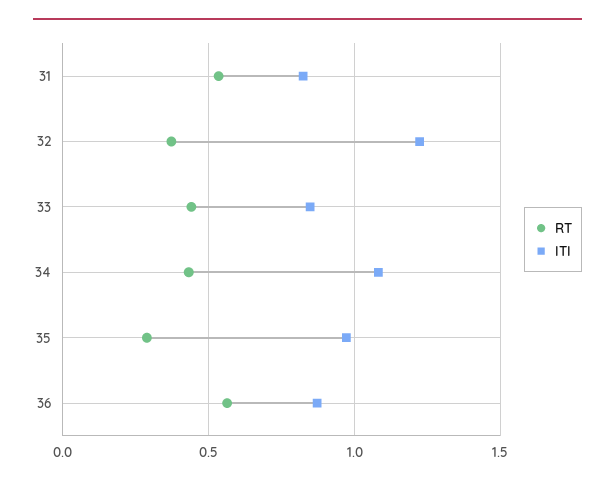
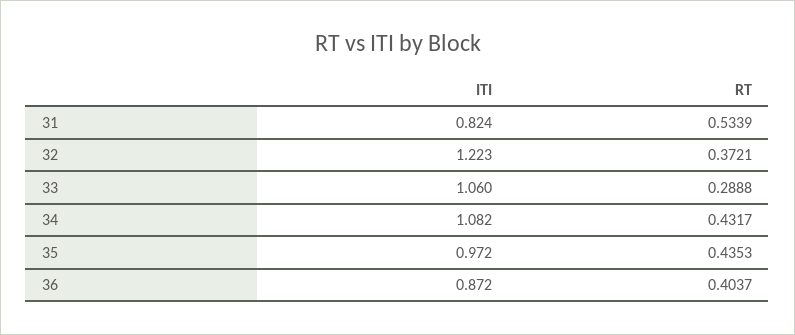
RT, 33: 0.45 -> 0.2888
ITI, 33: 0.85 -> 1.06
RT, 35: 0.3 -> 0.4353
RT, 36: 0.55 -> 0.4037

